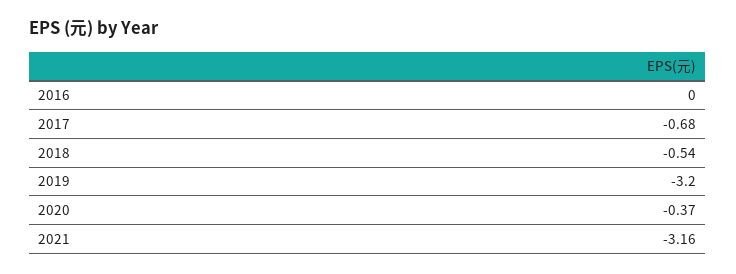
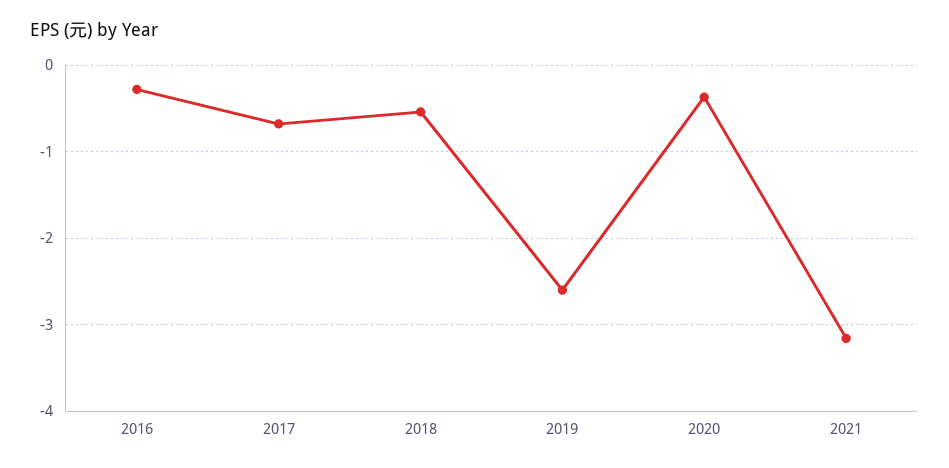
2016: 0 -> -0.3
2019: -3.2 -> -2.6

